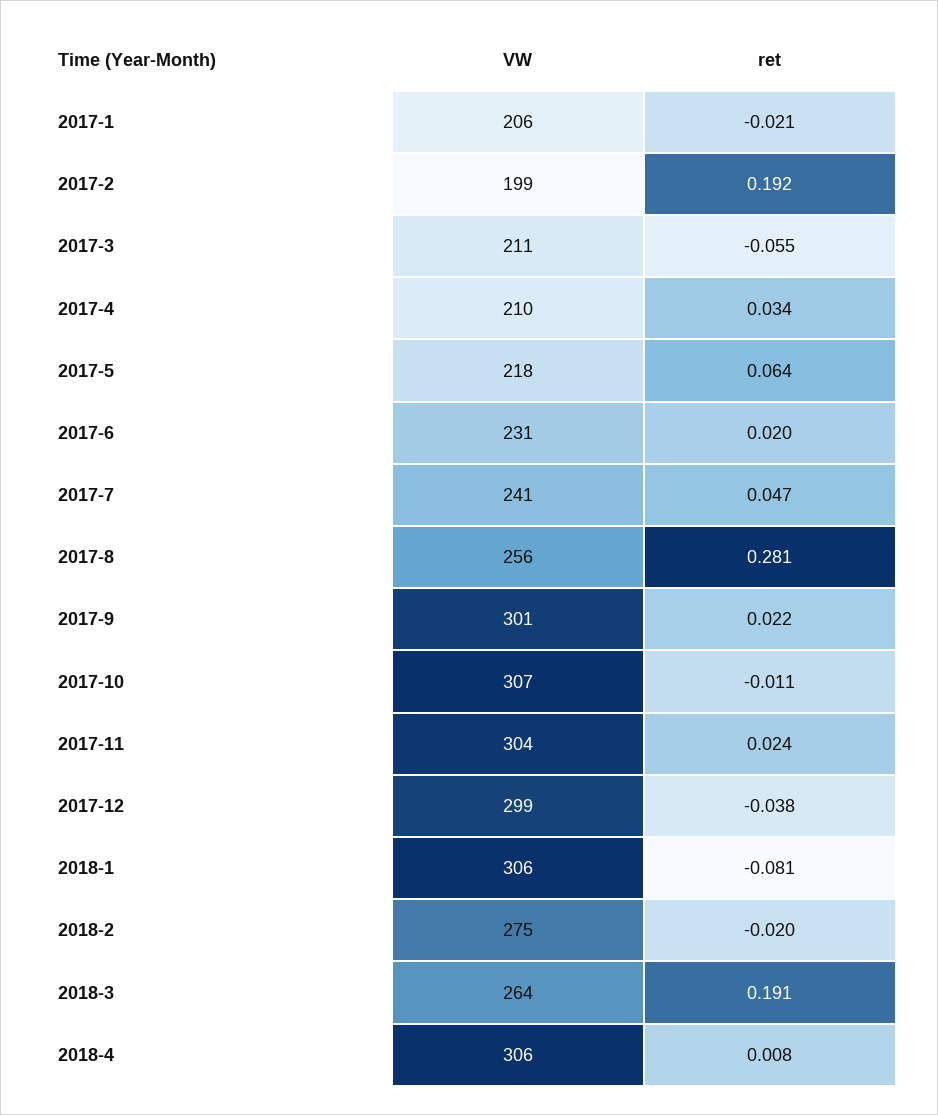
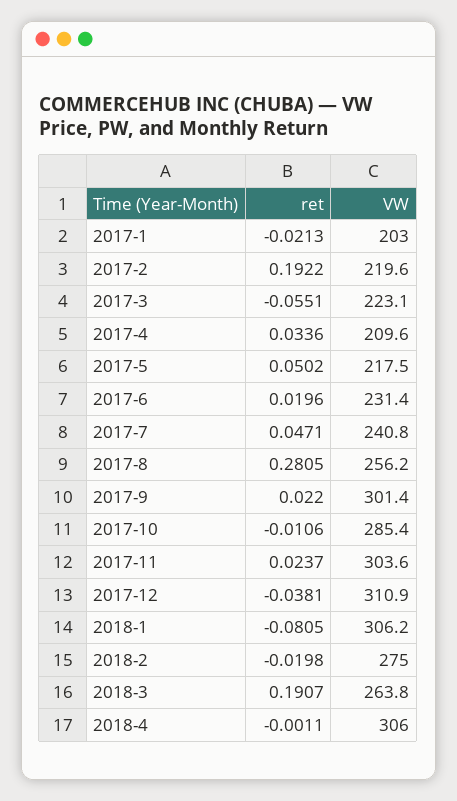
VW, 2017-1: 206 -> 203
VW, 2017-2: 199 -> 219.6
VW, 2017-3: 211 -> 223.1
ret, 2017-5: 0.064 -> 0.0502
VW, 2017-10: 307 -> 285.4
VW, 2017-12: 299 -> 310.9
ret, 2018-4: 0.008 -> -0.0011

